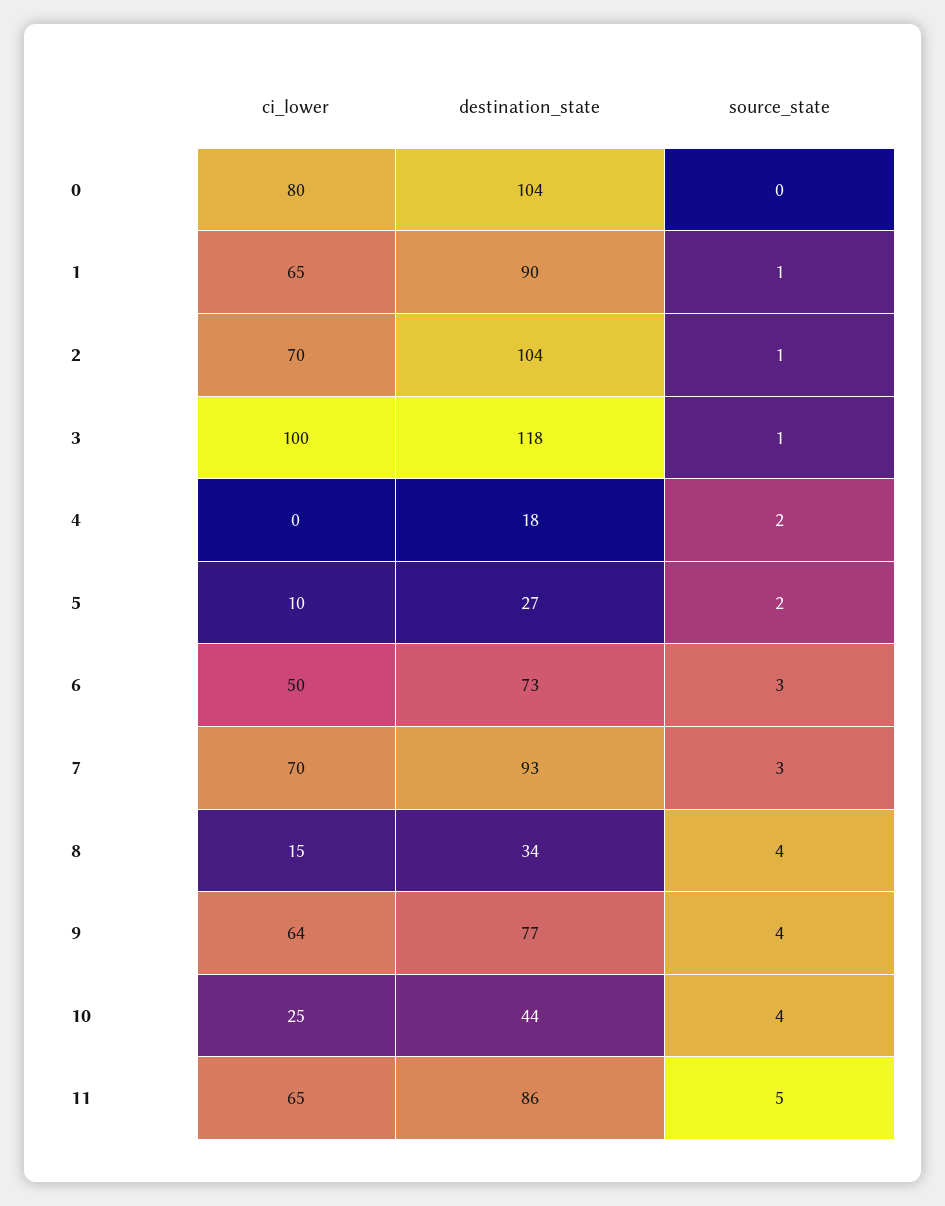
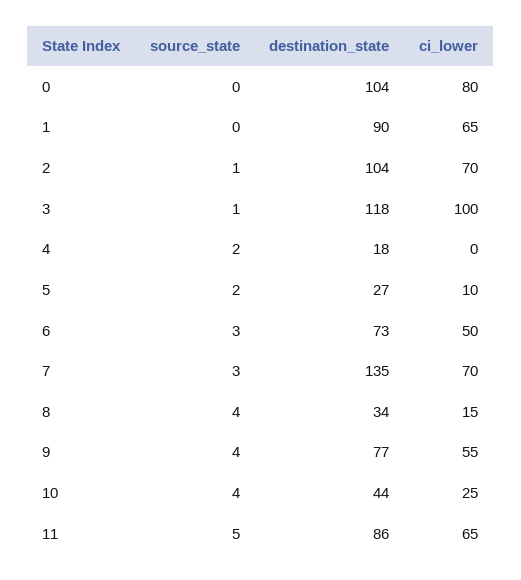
source_state, 1: 1 -> 0
destination_state, 7: 93 -> 135
ci_lower, 9: 64 -> 55

